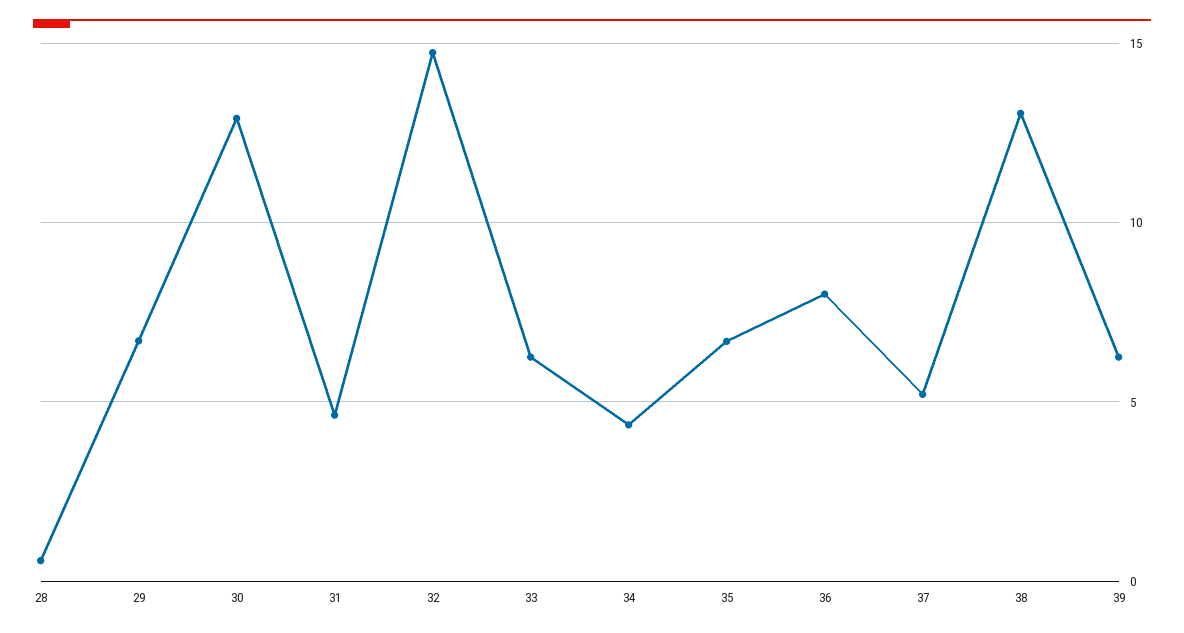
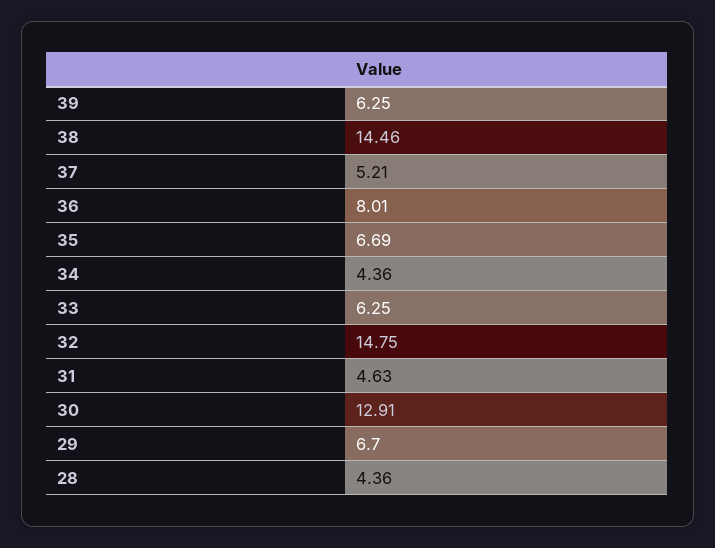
28: 0.5 -> 4.36
38: 13 -> 14.46

